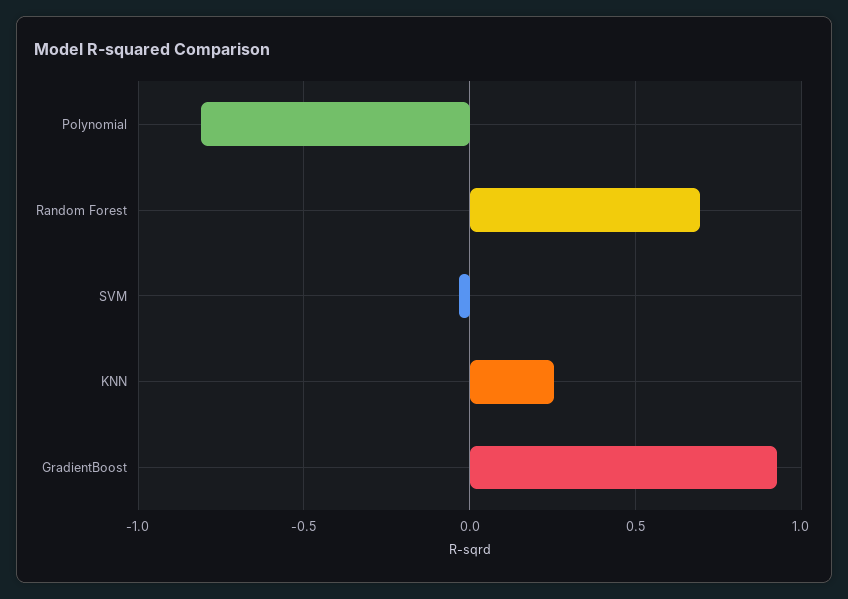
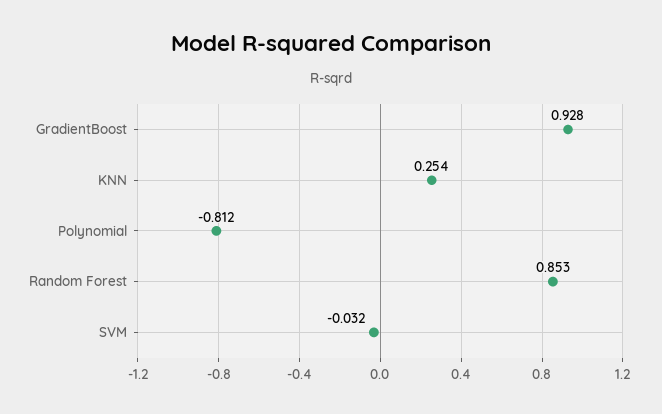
Random Forest: 0.7 -> 0.853

